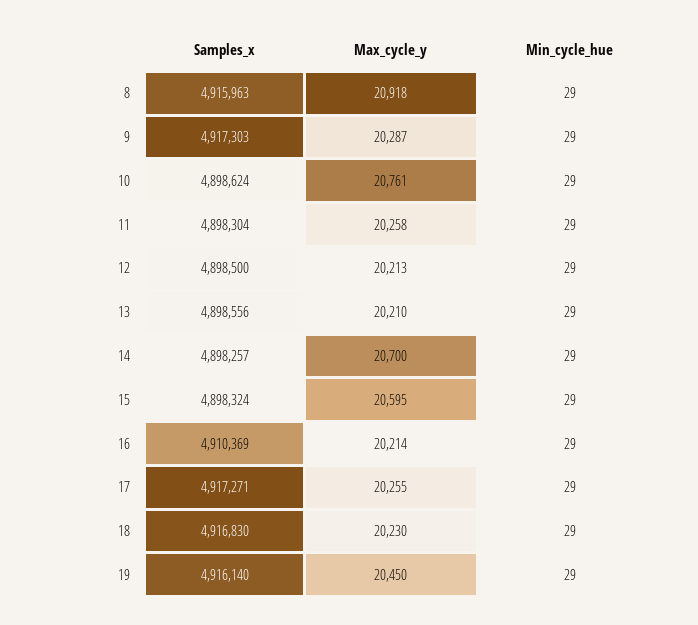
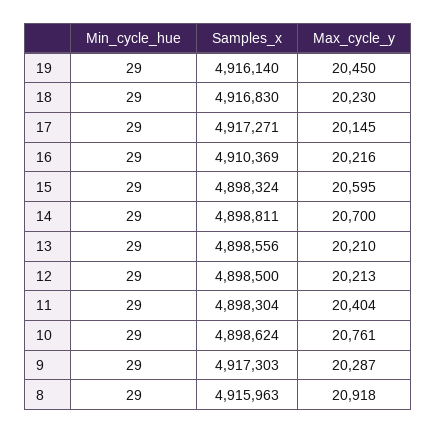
Max_cycle_y, 11: 20258 -> 20404
Samples_x, 14: 4898257 -> 4898811
Max_cycle_y, 16: 20214 -> 20216
Max_cycle_y, 17: 20255 -> 20145

